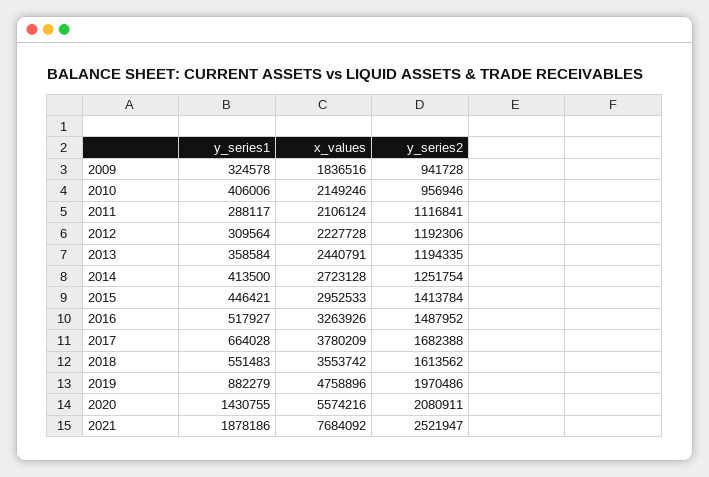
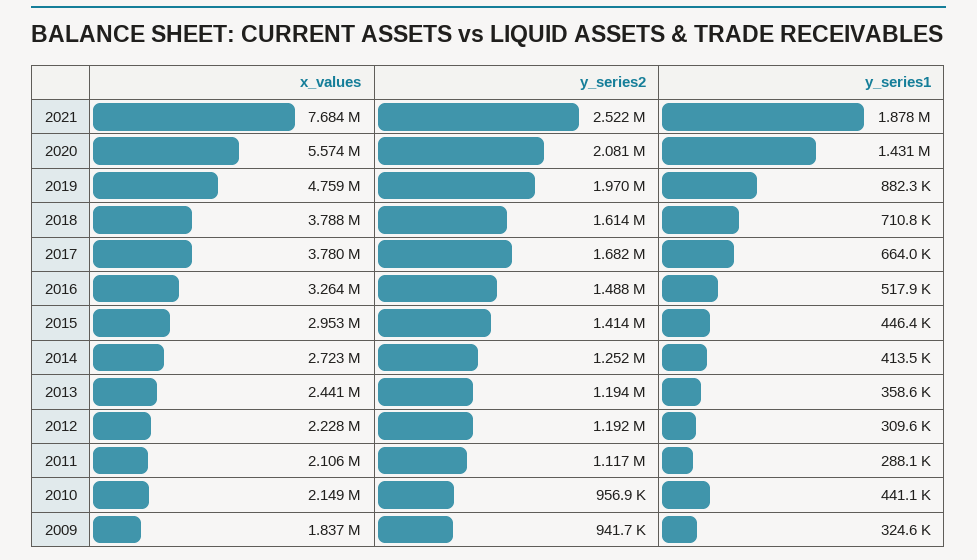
y_series1, 2010: 406006 -> 441100
y_series1, 2018: 551483 -> 710800
x_values, 2018: 3553742 -> 3788000

